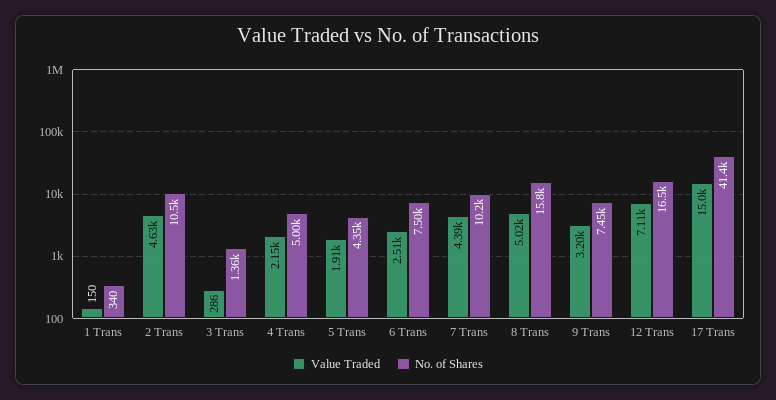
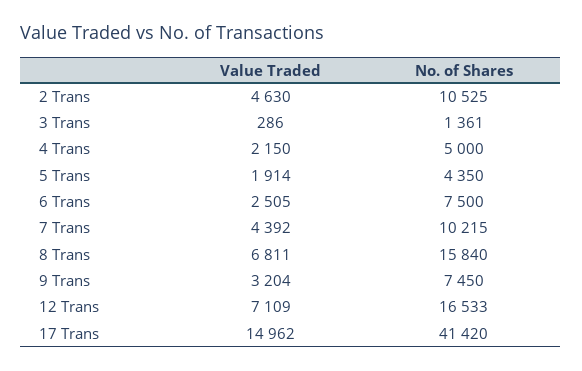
Value Traded, 1 Trans: 150 -> none
No. of Shares, 1 Trans: 340 -> none
Value Traded, 8 Trans: 5020 -> 6811

